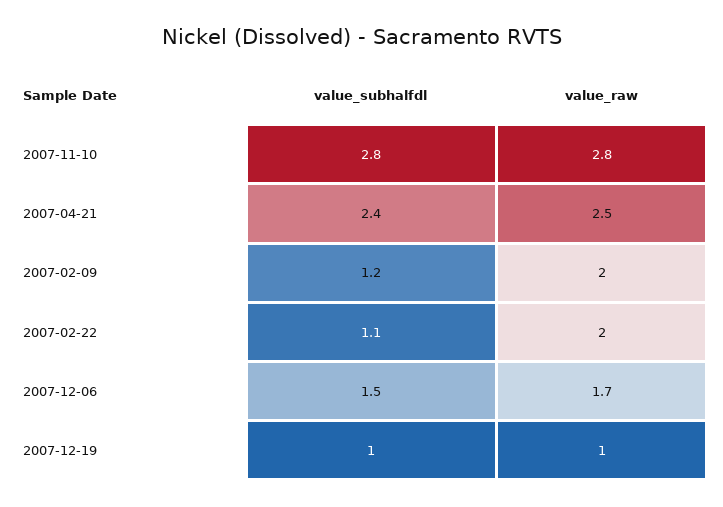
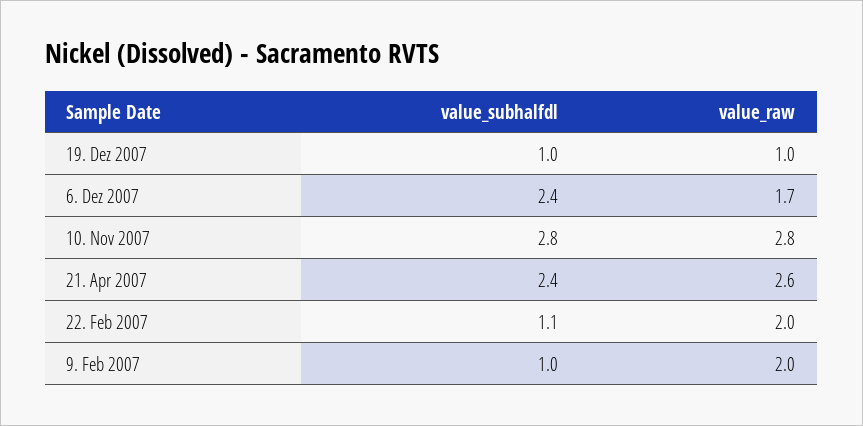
value_raw, 2007-04-21: 2.5 -> 2.6
value_subhalfdl, 2007-02-09: 1.2 -> 1
value_subhalfdl, 2007-12-06: 1.5 -> 2.4

